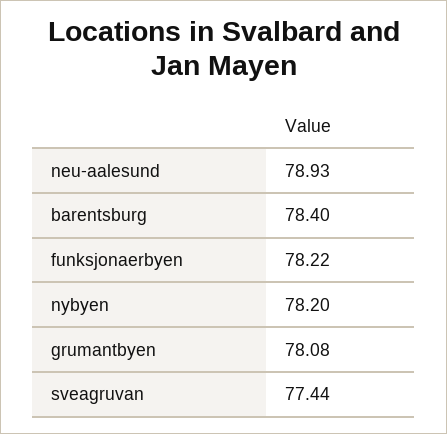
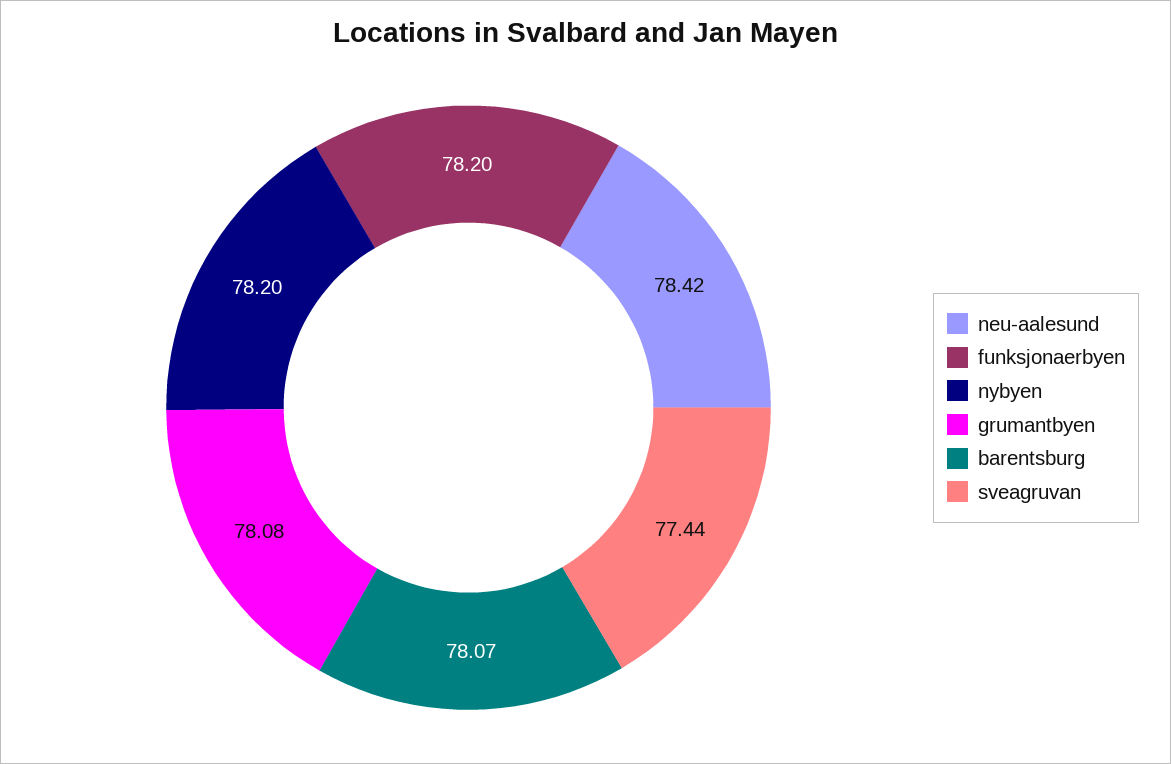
neu-aalesund: 78.93 -> 78.42
barentsburg: 78.4 -> 78.07
funksjonaerbyen: 78.22 -> 78.2

